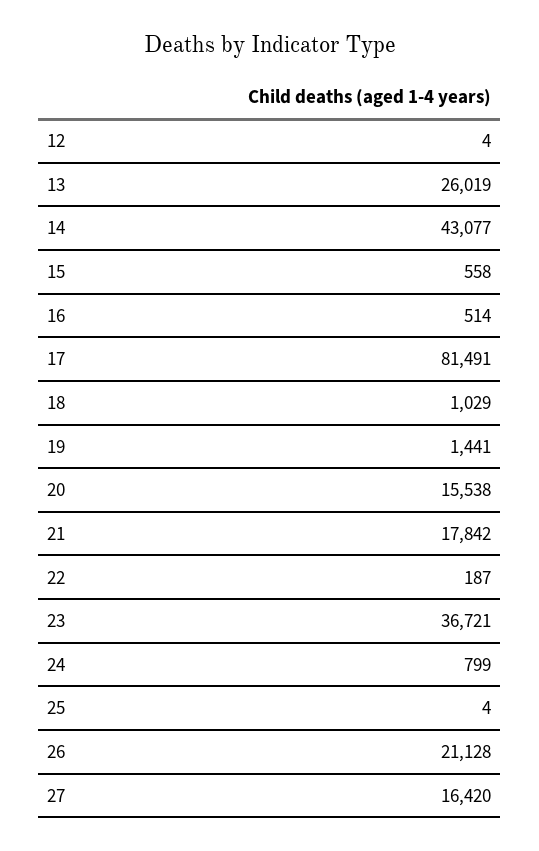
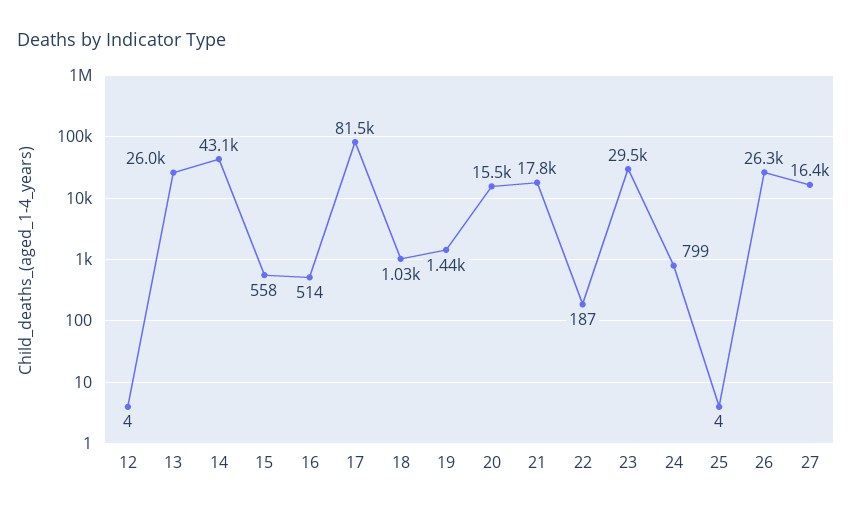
23: 36721 -> 29500
26: 21128 -> 26300

